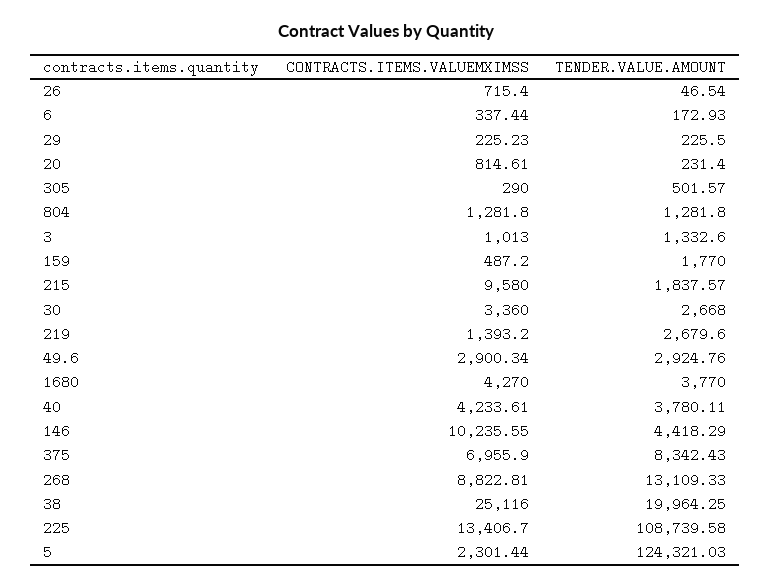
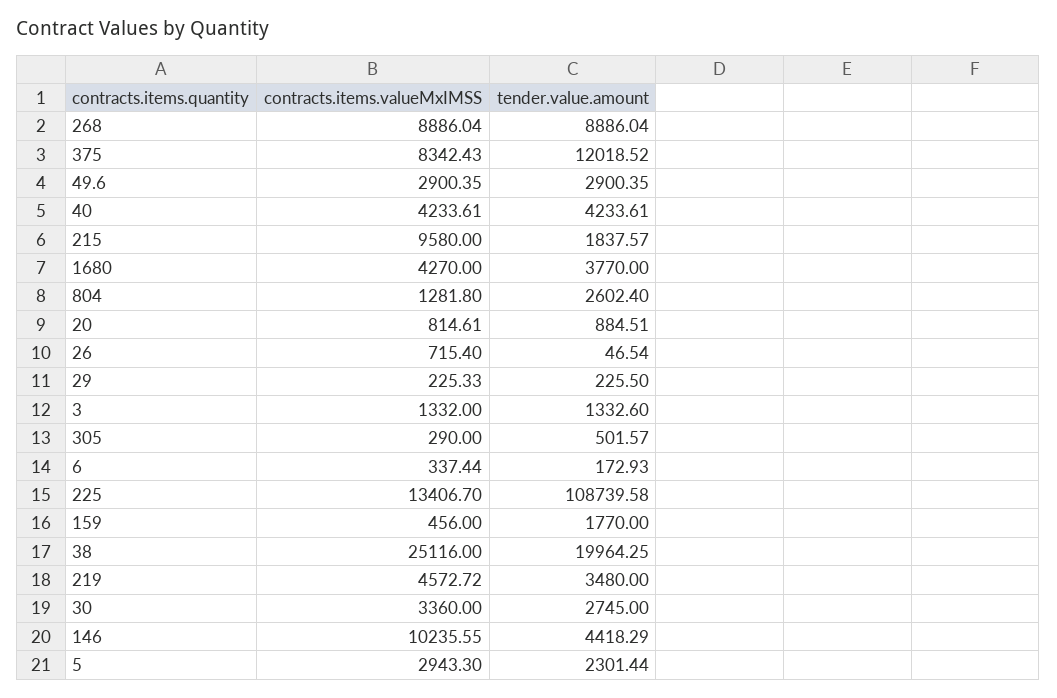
CONTRACTS.ITEMS.VALUEMXIMSS, 29: 225.23 -> 225.33
TENDER.VALUE.AMOUNT, 20: 231.4 -> 884.51
TENDER.VALUE.AMOUNT, 804: 1281.8 -> 2602.4
CONTRACTS.ITEMS.VALUEMXIMSS, 3: 1013 -> 1332
CONTRACTS.ITEMS.VALUEMXIMSS, 159: 487.2 -> 456
TENDER.VALUE.AMOUNT, 30: 2668 -> 2745
CONTRACTS.ITEMS.VALUEMXIMSS, 219: 1393.2 -> 4572.72
TENDER.VALUE.AMOUNT, 219: 2679.6 -> 3480
CONTRACTS.ITEMS.VALUEMXIMSS, 49.6: 2900.34 -> 2900.35
TENDER.VALUE.AMOUNT, 49.6: 2924.76 -> 2900.35
TENDER.VALUE.AMOUNT, 40: 3780.11 -> 4233.61
CONTRACTS.ITEMS.VALUEMXIMSS, 375: 6955.9 -> 8342.43
TENDER.VALUE.AMOUNT, 375: 8342.43 -> 12018.52
CONTRACTS.ITEMS.VALUEMXIMSS, 268: 8822.81 -> 8886.04
TENDER.VALUE.AMOUNT, 268: 13109.33 -> 8886.04
CONTRACTS.ITEMS.VALUEMXIMSS, 5: 2301.44 -> 2943.3
TENDER.VALUE.AMOUNT, 5: 124321.03 -> 2301.44

